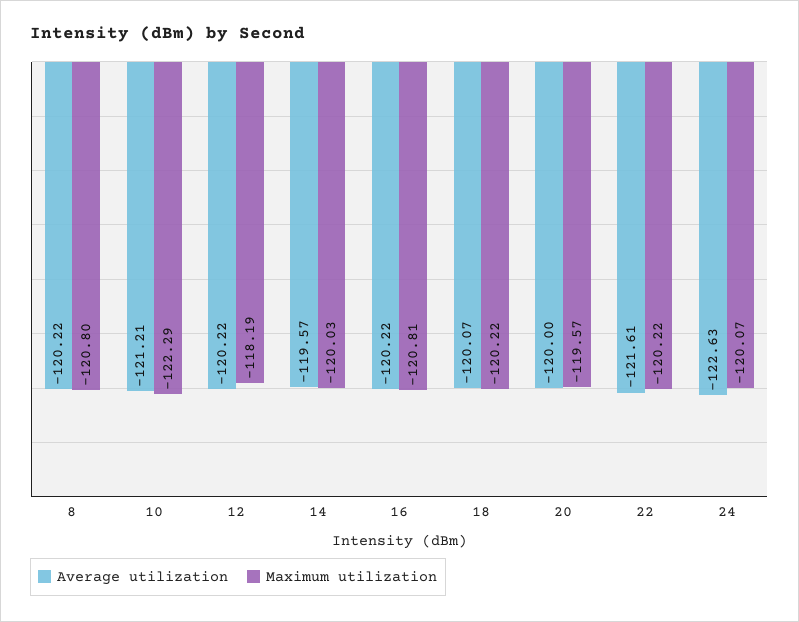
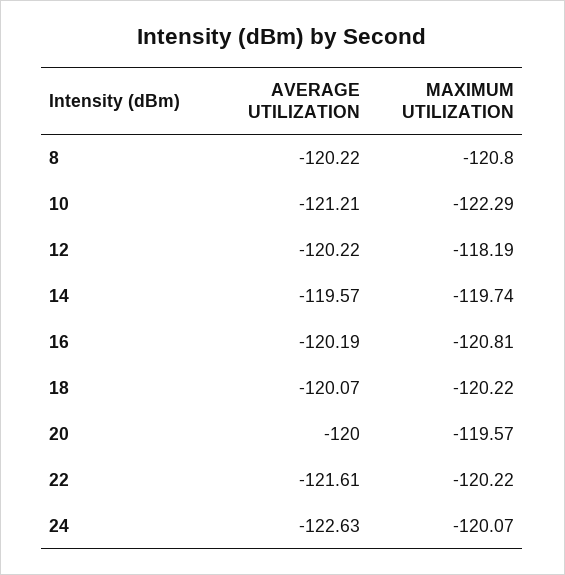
Maximum utilization, 14: -120.03 -> -119.74
Average utilization, 16: -120.22 -> -120.19

